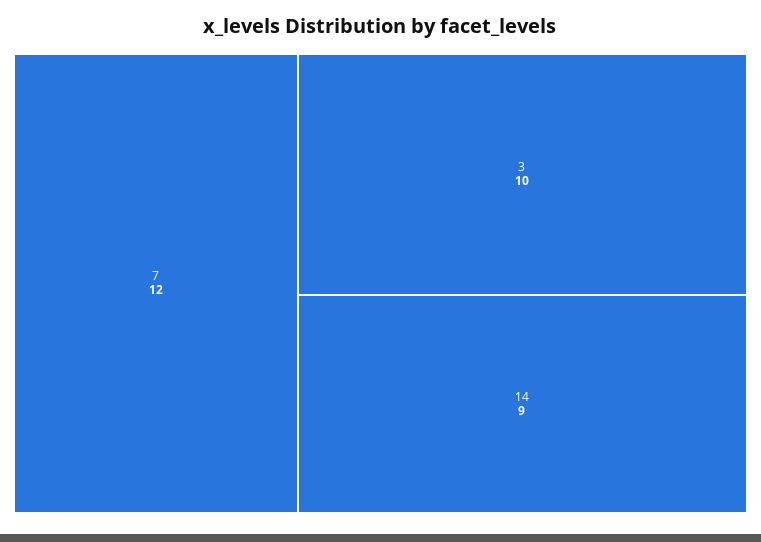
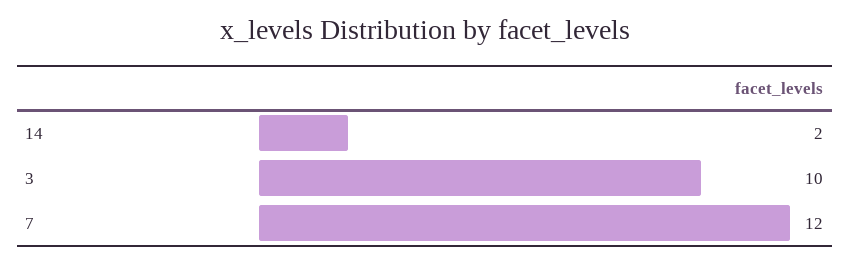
14: 9 -> 2

